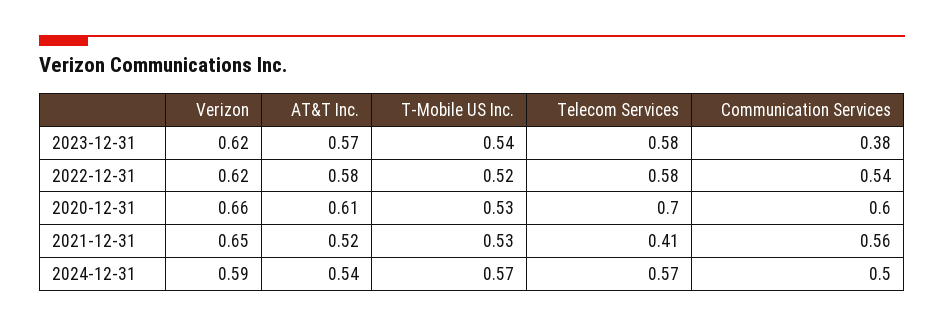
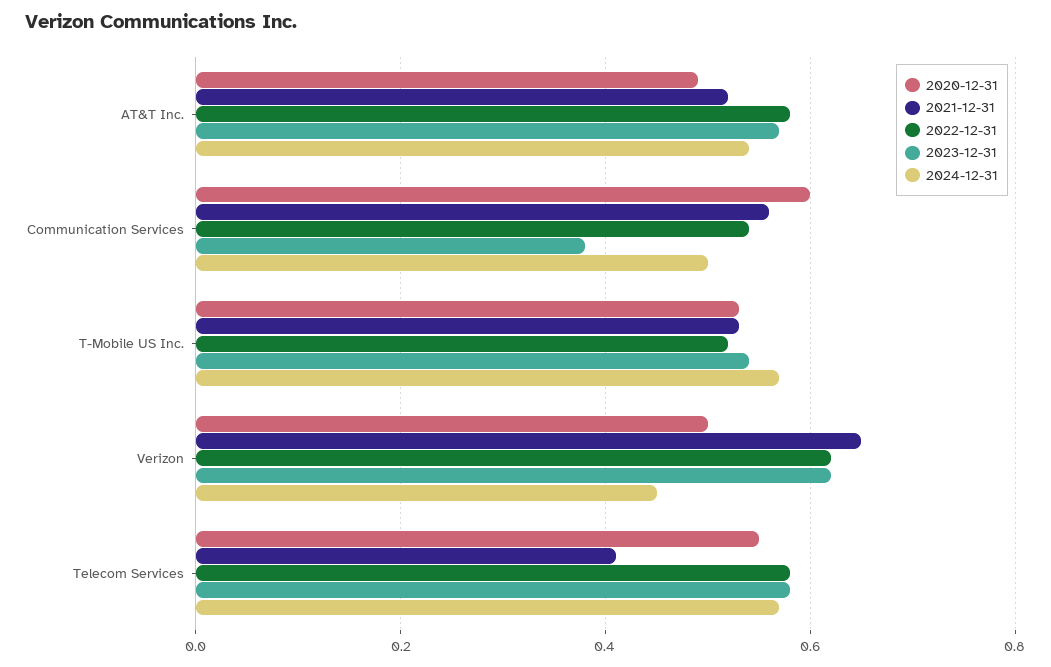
2020-12-31, Verizon: 0.66 -> 0.5
2020-12-31, AT&T Inc.: 0.61 -> 0.5
2020-12-31, Telecom Services: 0.7 -> 0.55
2024-12-31, Verizon: 0.59 -> 0.45

